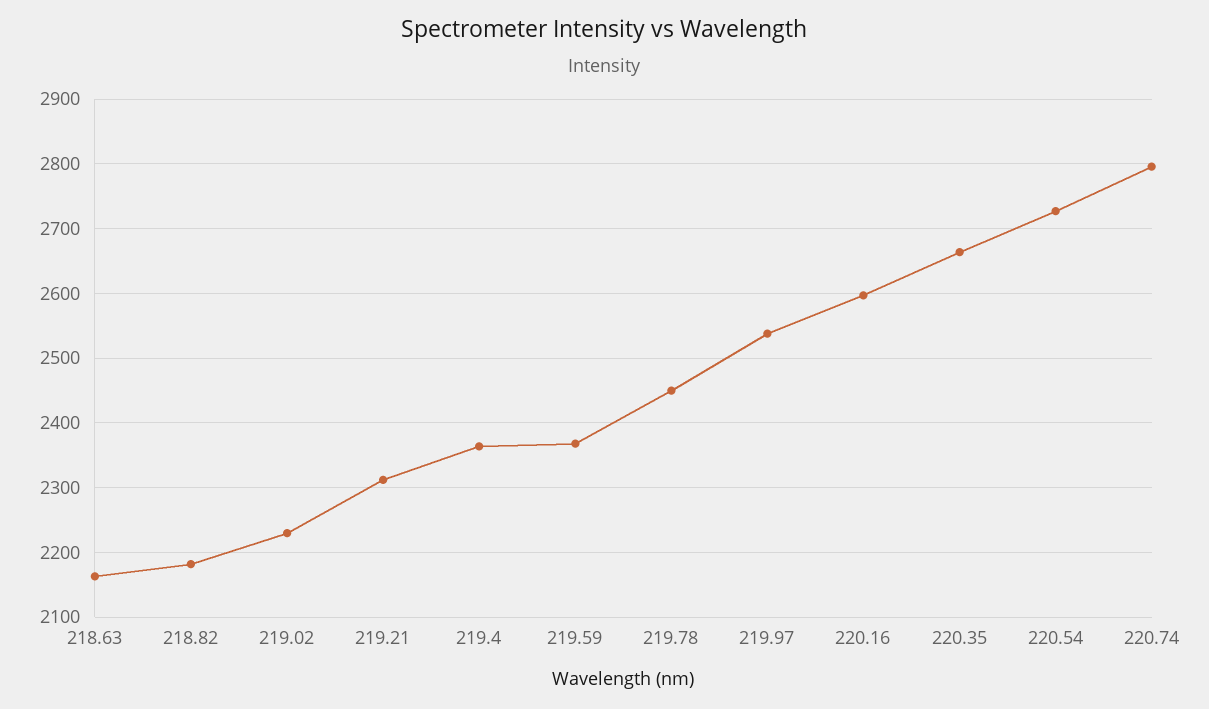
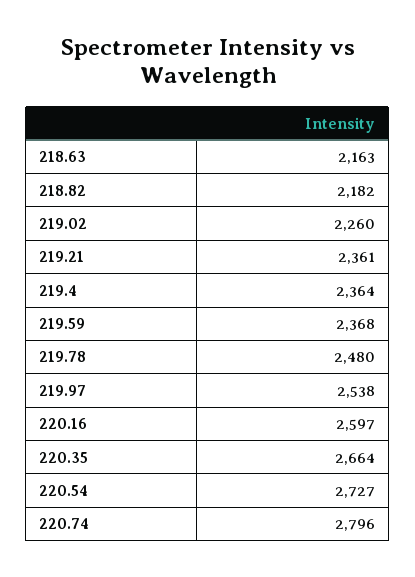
219.02: 2230 -> 2260
219.21: 2310 -> 2361
219.78: 2450 -> 2480

